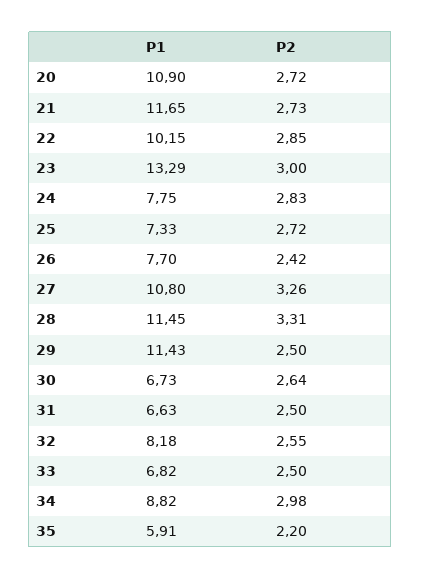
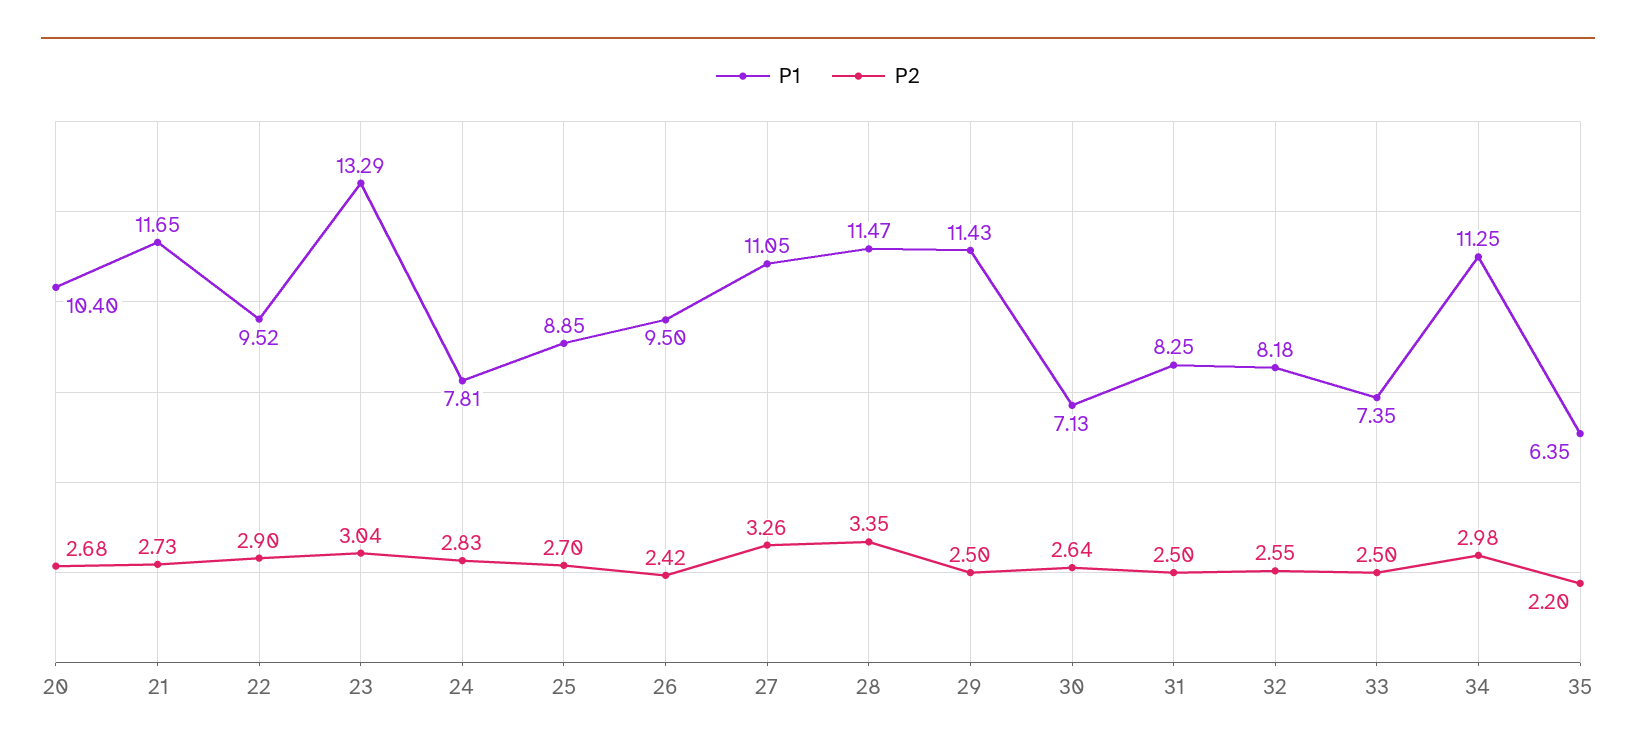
P1, 20: 10.9 -> 10.4
P2, 20: 2.72 -> 2.68
P1, 22: 10.15 -> 9.52
P2, 22: 2.85 -> 2.9
P2, 23: 3 -> 3.04
P1, 24: 7.75 -> 7.81
P1, 25: 7.33 -> 8.85
P2, 25: 2.72 -> 2.7
P1, 26: 7.7 -> 9.5
P1, 27: 10.8 -> 11.05
P1, 28: 11.45 -> 11.47
P2, 28: 3.31 -> 3.35
P1, 30: 6.73 -> 7.13
P1, 31: 6.63 -> 8.25
P1, 33: 6.82 -> 7.35
P1, 34: 8.82 -> 11.25
P1, 35: 5.91 -> 6.35

